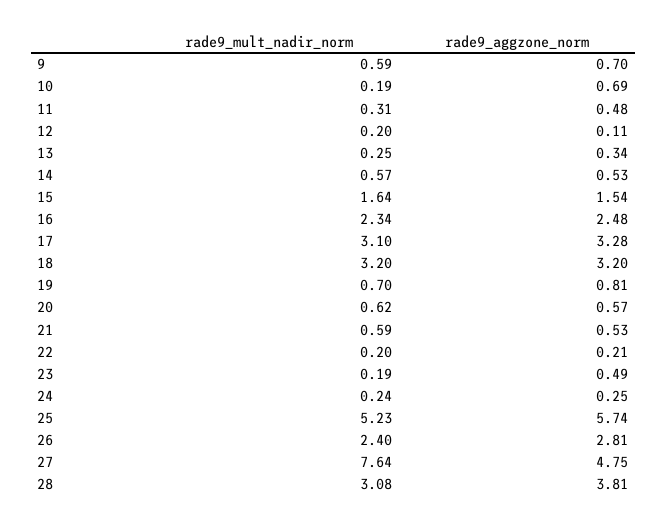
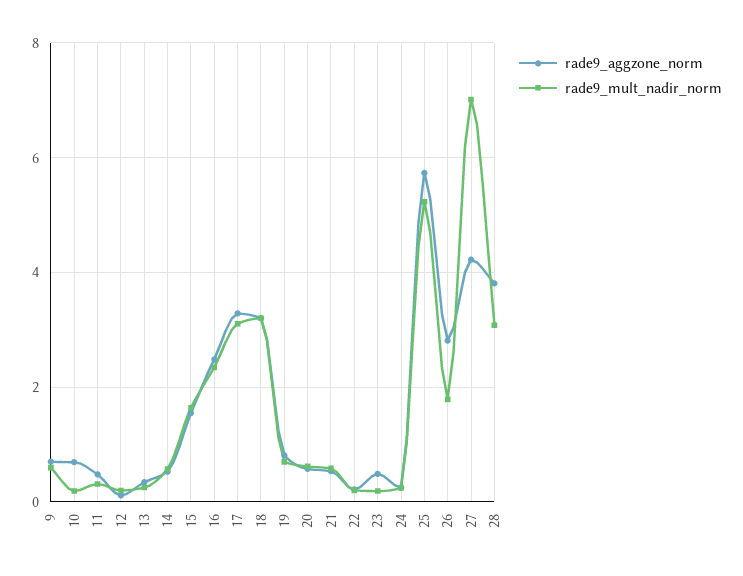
rade9_mult_nadir_norm, 26: 2.4 -> 1.8
rade9_mult_nadir_norm, 27: 7.64 -> 7
rade9_aggzone_norm, 27: 4.75 -> 4.2

